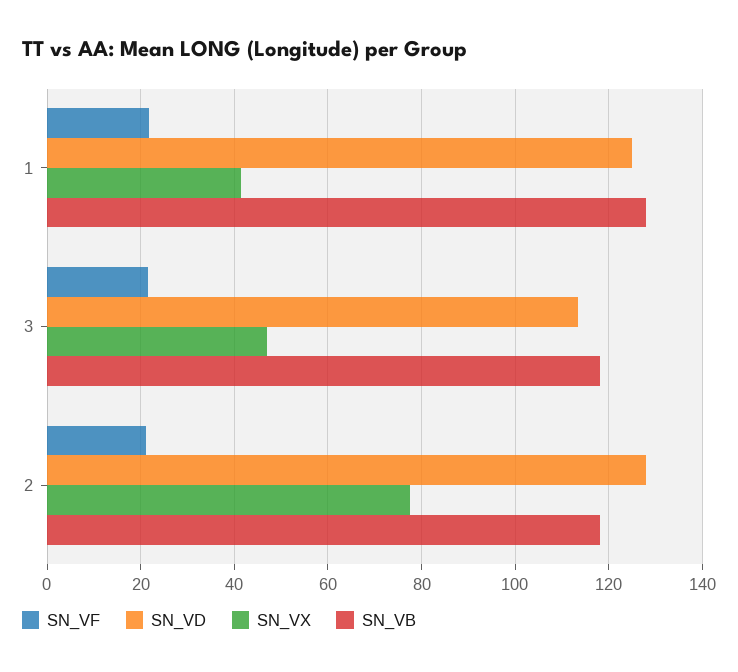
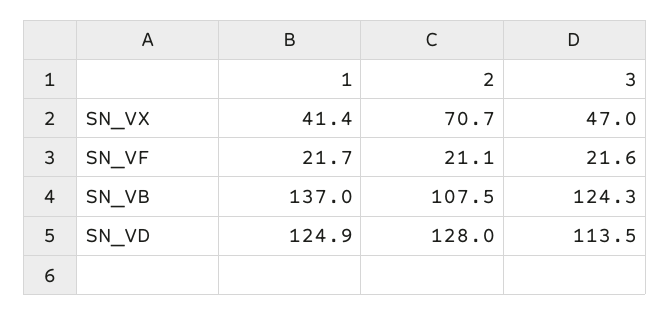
SN_VB, 1: 128 -> 137
SN_VB, 3: 118 -> 124.3
SN_VX, 2: 78 -> 70.7
SN_VB, 2: 118 -> 107.5

